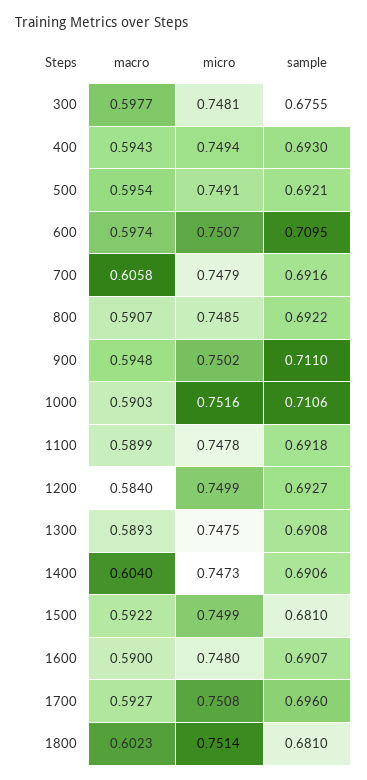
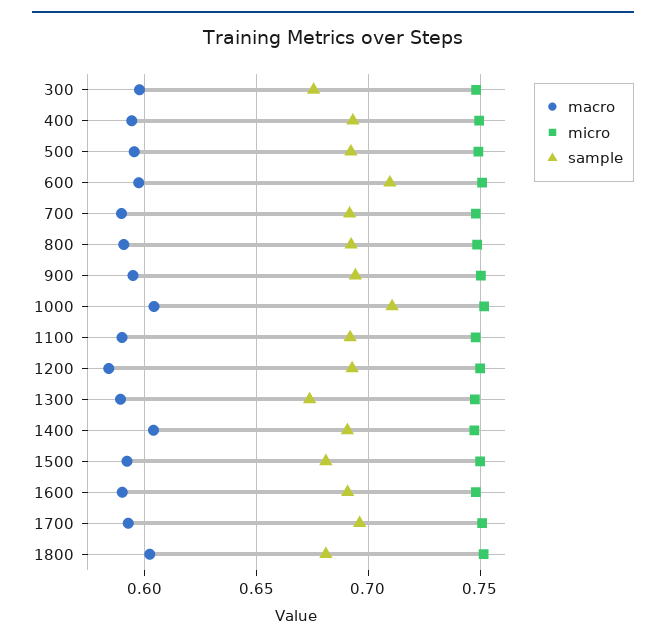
macro, 700: 0.6058 -> 0.59
sample, 900: 0.711 -> 0.695
macro, 1000: 0.5903 -> 0.605
sample, 1300: 0.6908 -> 0.675

